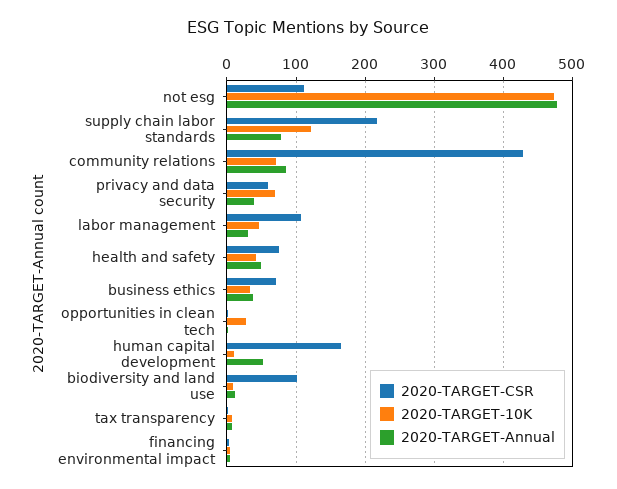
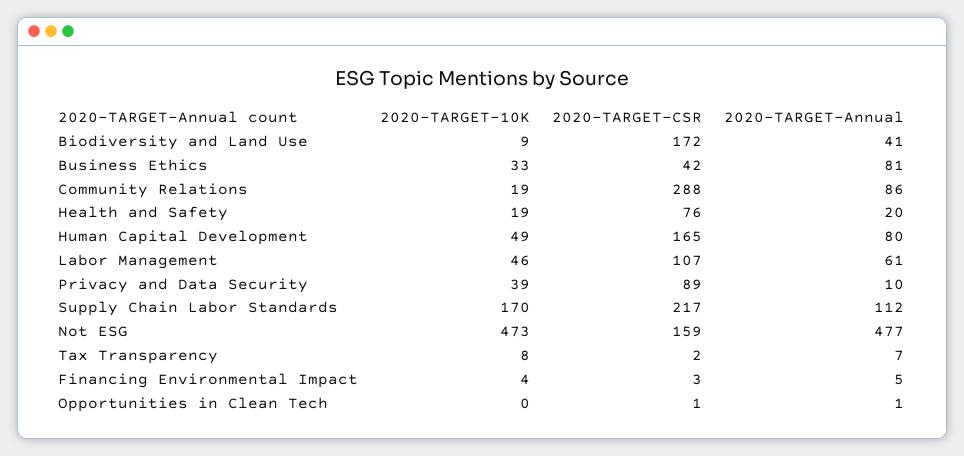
2020-TARGET-CSR, not esg: 110 -> 159
2020-TARGET-10K, supply chain labor standards: 120 -> 170
2020-TARGET-Annual, supply chain labor standards: 80 -> 112
2020-TARGET-CSR, community relations: 430 -> 288
2020-TARGET-10K, community relations: 70 -> 19
2020-TARGET-CSR, privacy and data security: 60 -> 89
2020-TARGET-10K, privacy and data security: 70 -> 39
2020-TARGET-Annual, privacy and data security: 40 -> 10
2020-TARGET-Annual, labor management: 30 -> 61
2020-TARGET-10K, health and safety: 40 -> 19
2020-TARGET-Annual, health and safety: 50 -> 20
2020-TARGET-CSR, business ethics: 70 -> 42
2020-TARGET-Annual, business ethics: 40 -> 81
2020-TARGET-10K, opportunities in clean tech: 30 -> 0
2020-TARGET-10K, human capital development: 10 -> 49
2020-TARGET-Annual, human capital development: 50 -> 80
2020-TARGET-CSR, biodiversity and land use: 100 -> 172
2020-TARGET-Annual, biodiversity and land use: 10 -> 41

